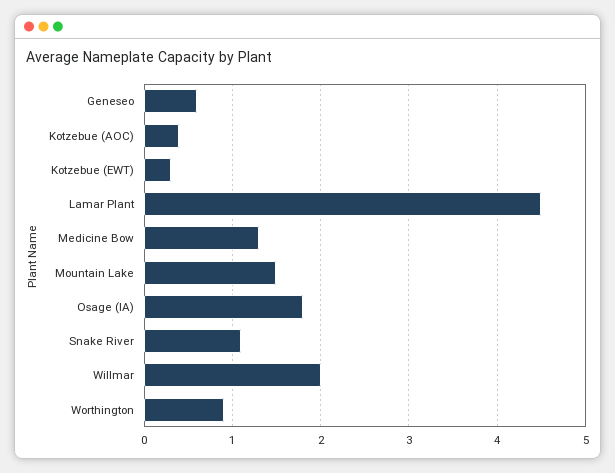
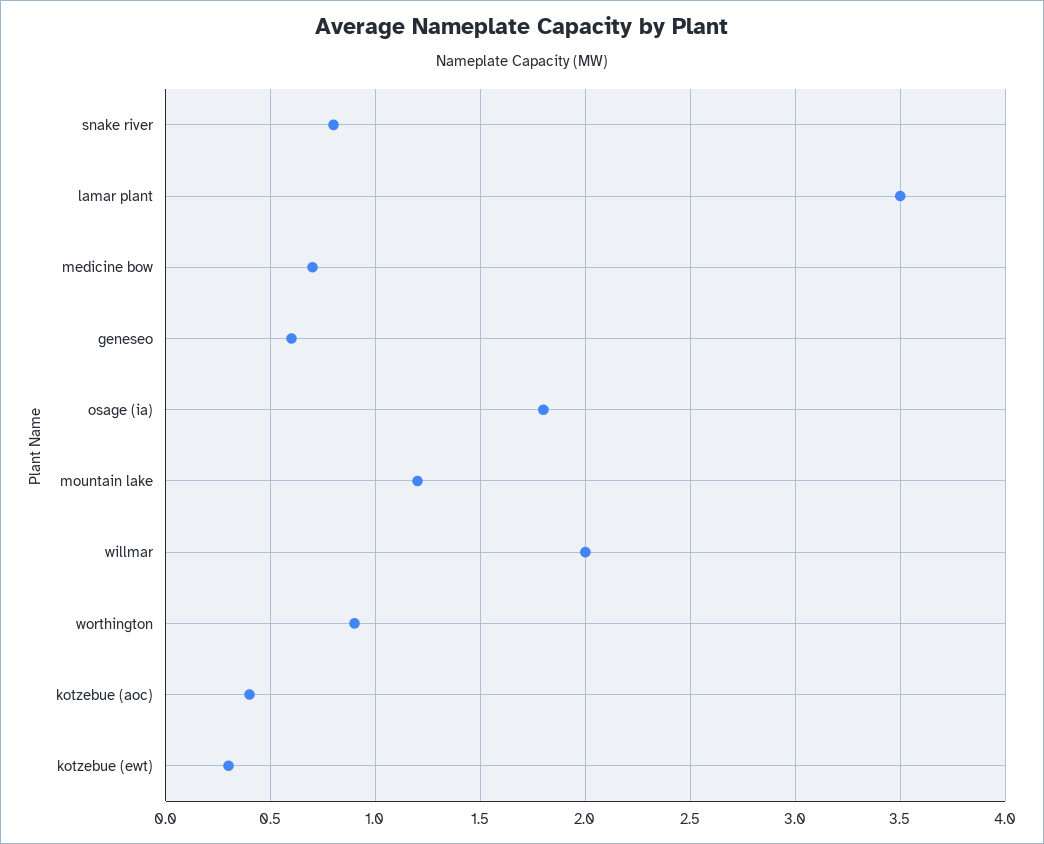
Lamar Plant: 4.5 -> 3.5
Medicine Bow: 1.3 -> 0.7
Mountain Lake: 1.5 -> 1.2
Snake River: 1.1 -> 0.8

